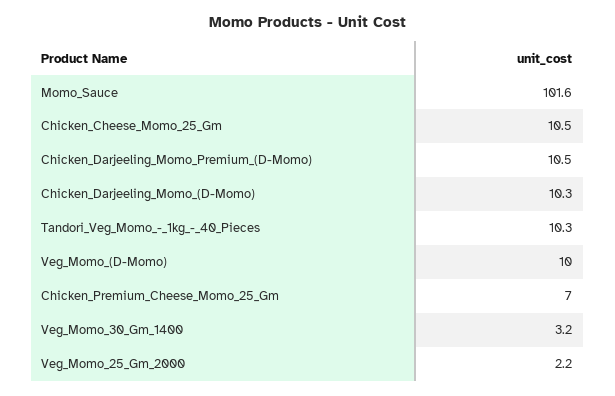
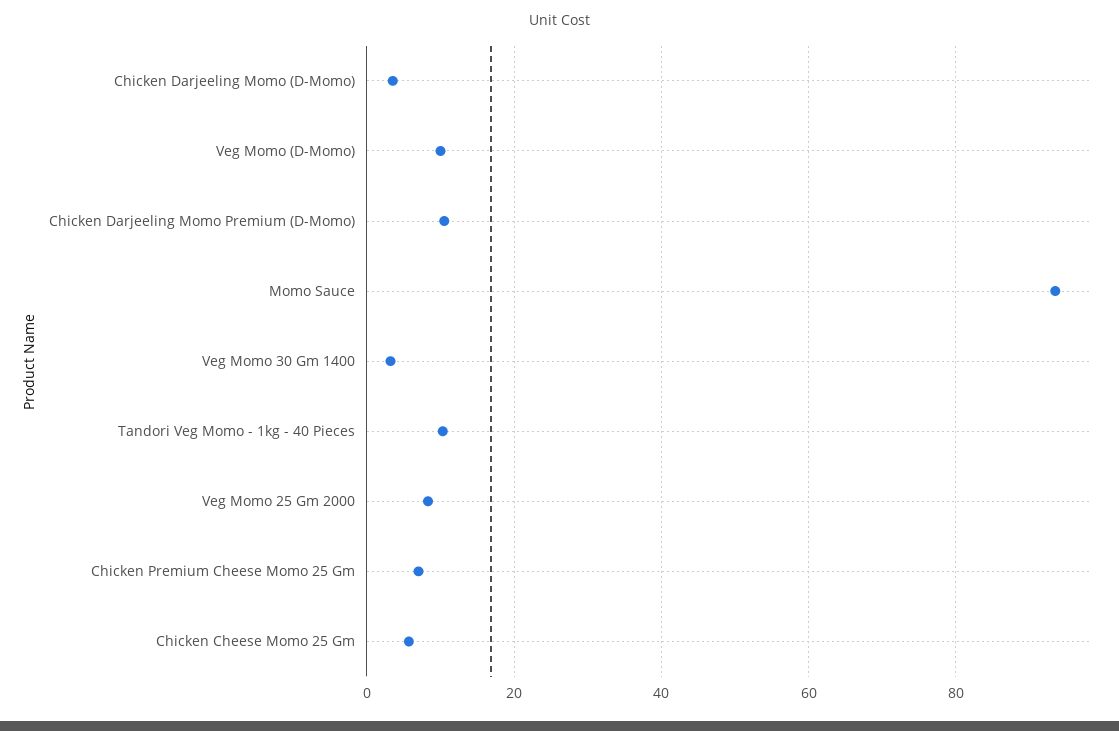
Momo_Sauce: 101.6 -> 94
Chicken_Cheese_Momo_25_Gm: 10.5 -> 6
Chicken_Darjeeling_Momo_(D-Momo): 10.3 -> 4
Veg_Momo_25_Gm_2000: 2.2 -> 8

